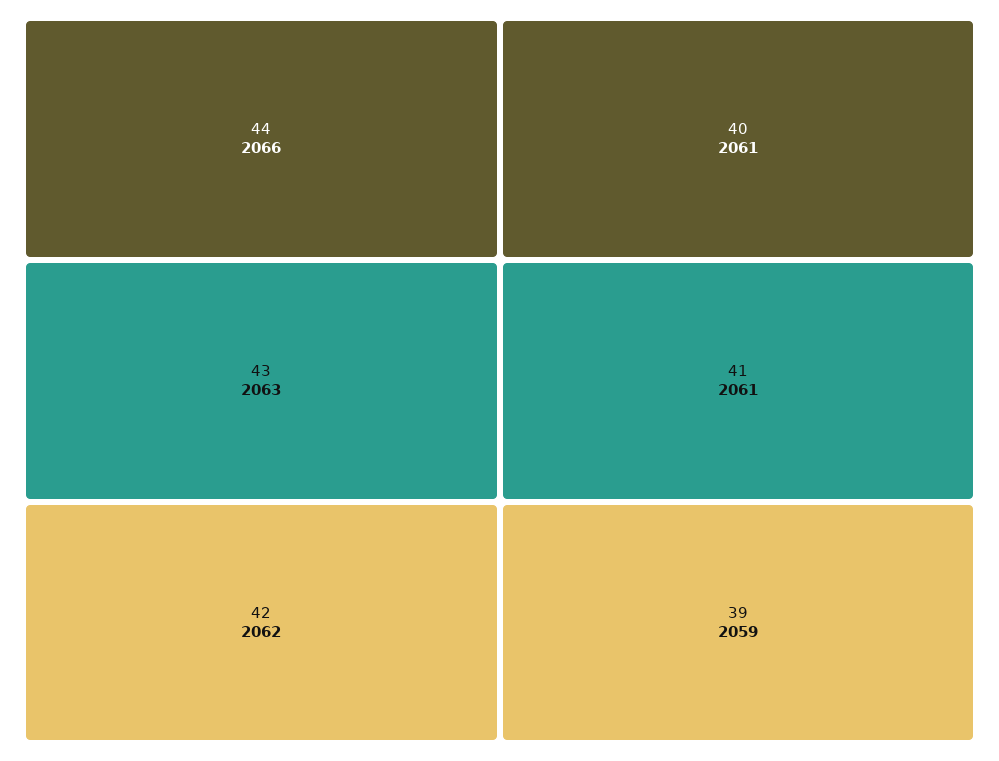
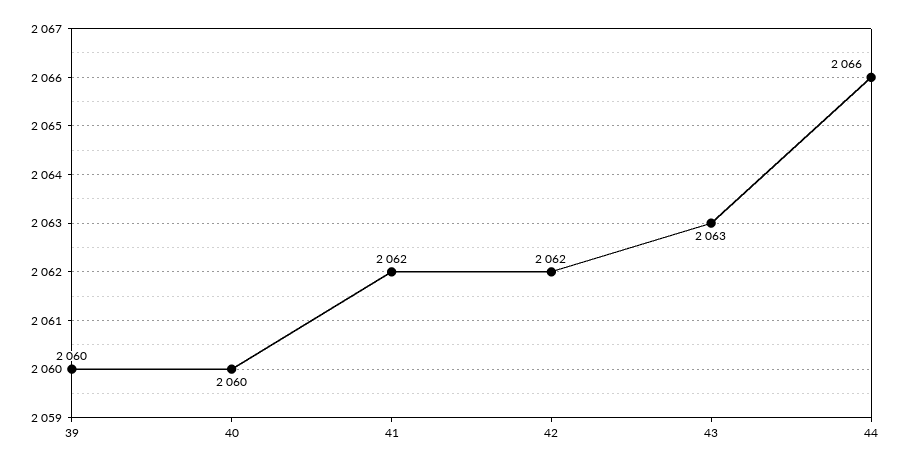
40: 2061 -> 2060
41: 2061 -> 2062
39: 2059 -> 2060

